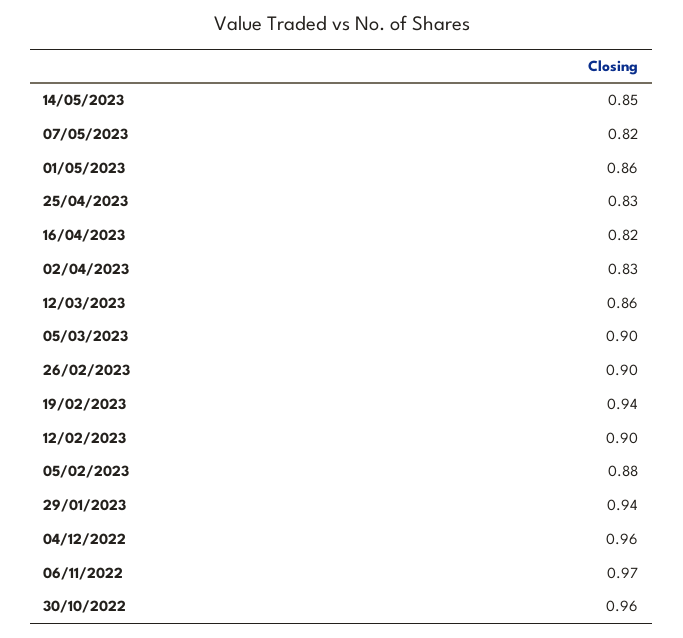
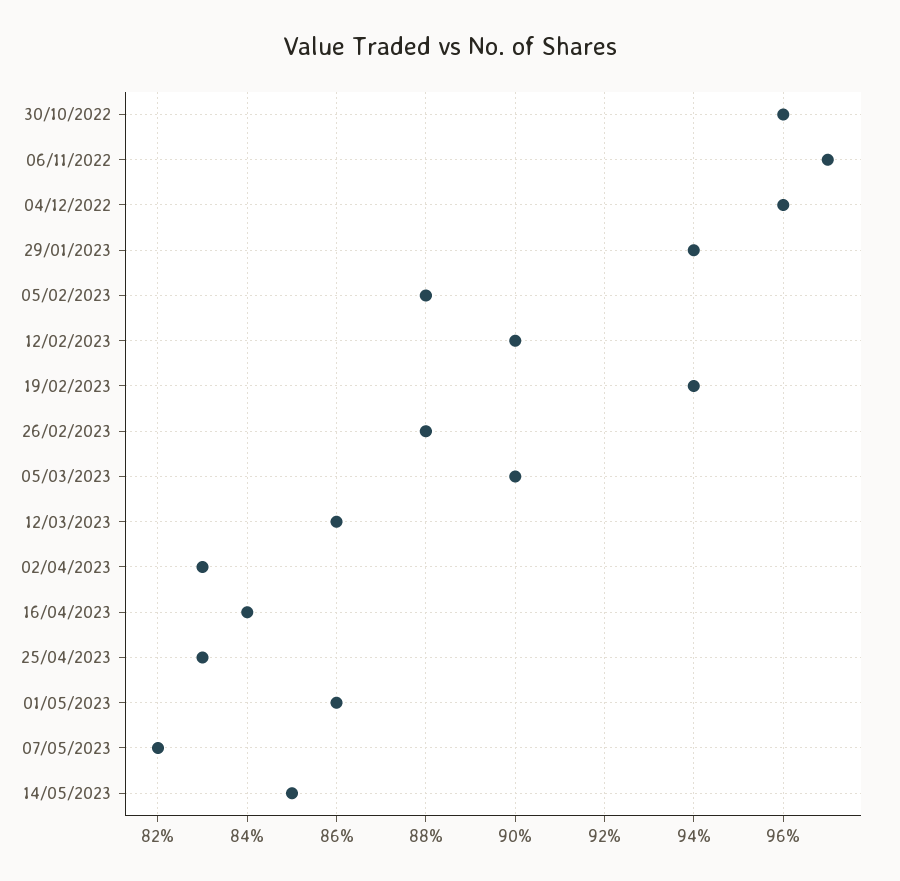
16/04/2023: 0.82 -> 0.84
26/02/2023: 0.9 -> 0.88

